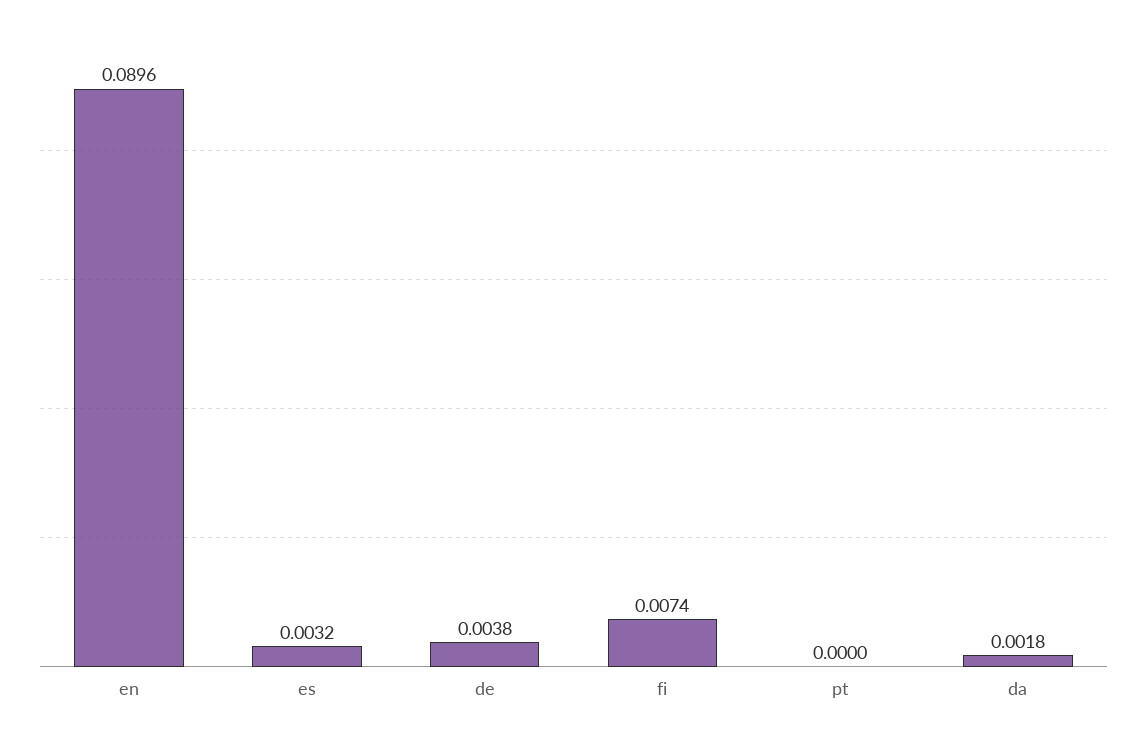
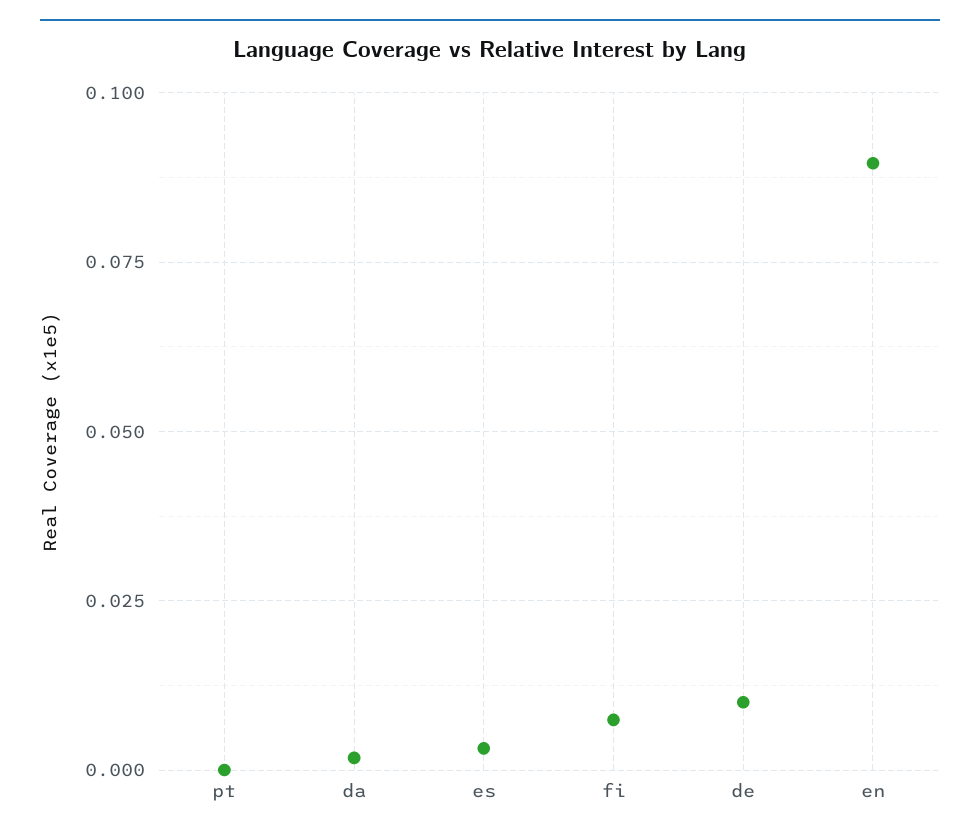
de: 0.0038 -> 0.01

